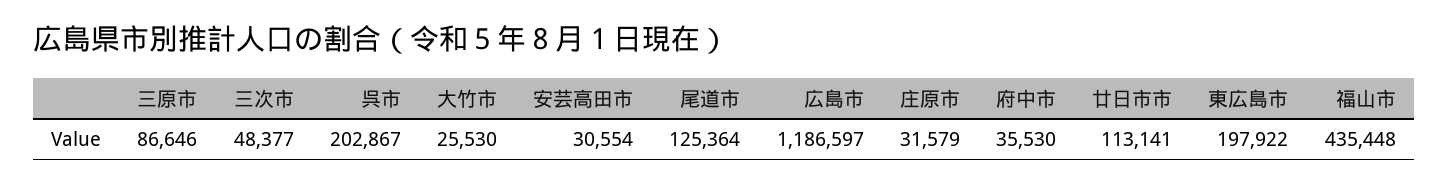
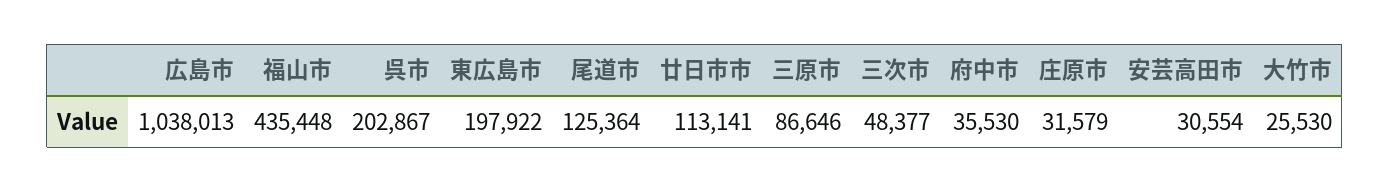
広島市: 1186597 -> 1038013

